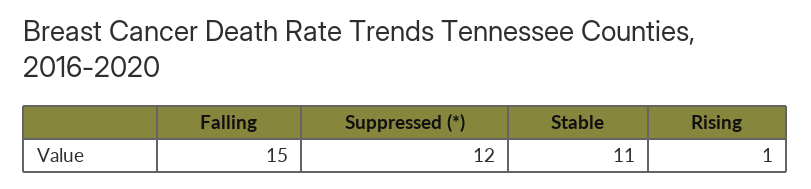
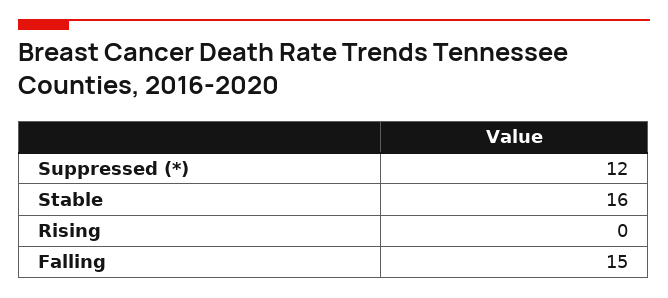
Stable: 11 -> 16
Rising: 1 -> 0

